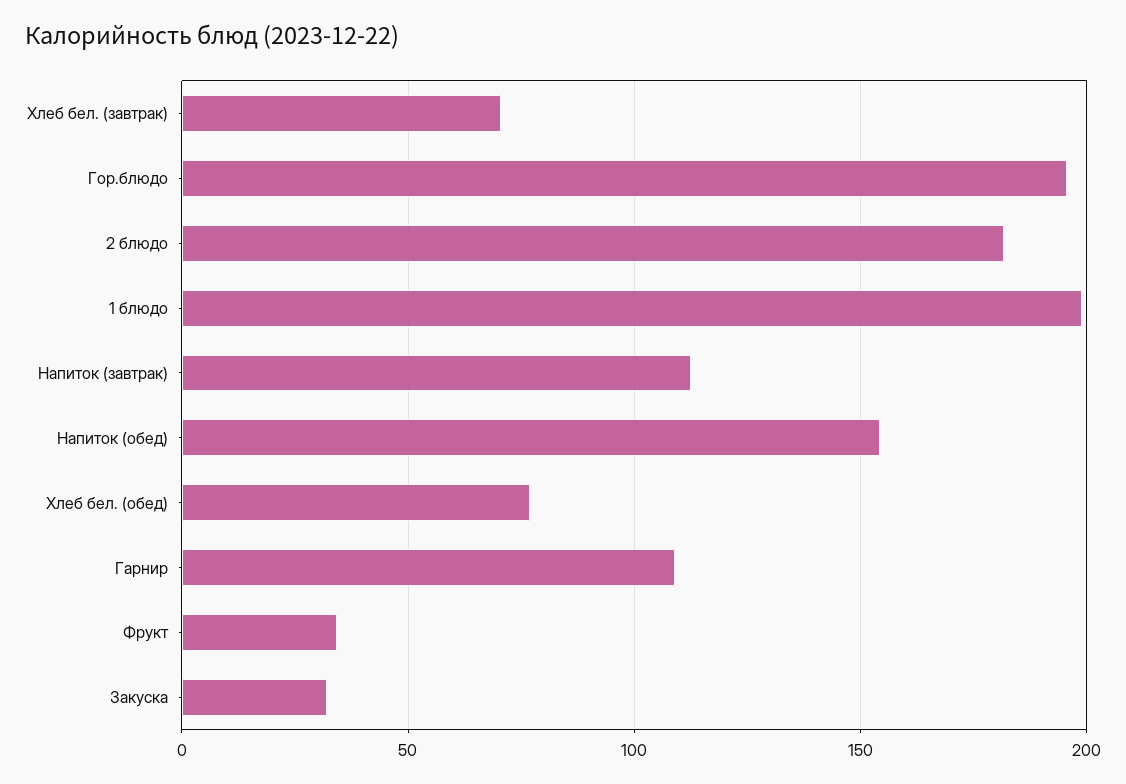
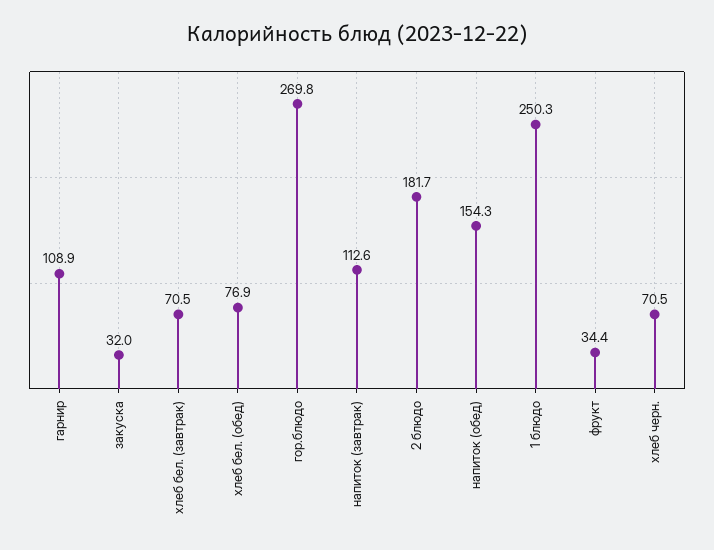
Гор.блюдо: 195 -> 269.8
1 блюдо: 200 -> 250.3
хлеб черн.: none -> 70.5

